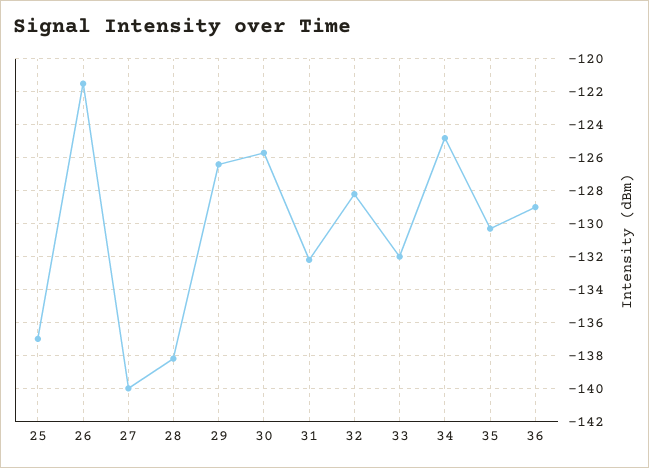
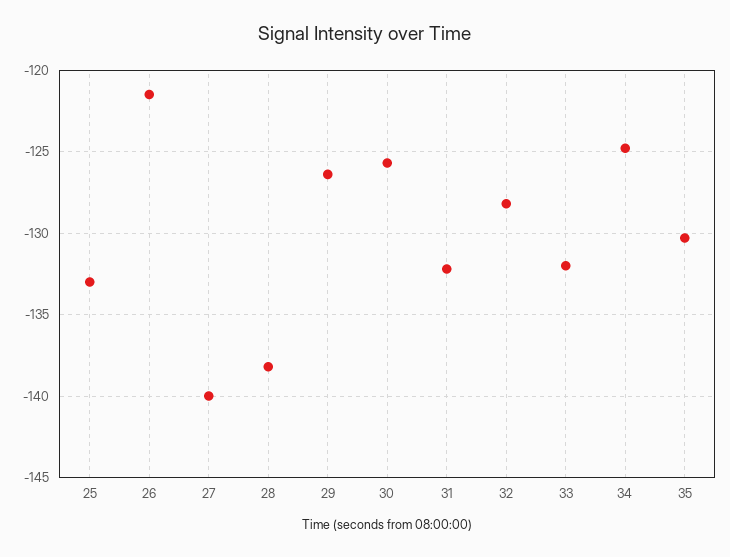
25: -137 -> -133
36: -129 -> none

